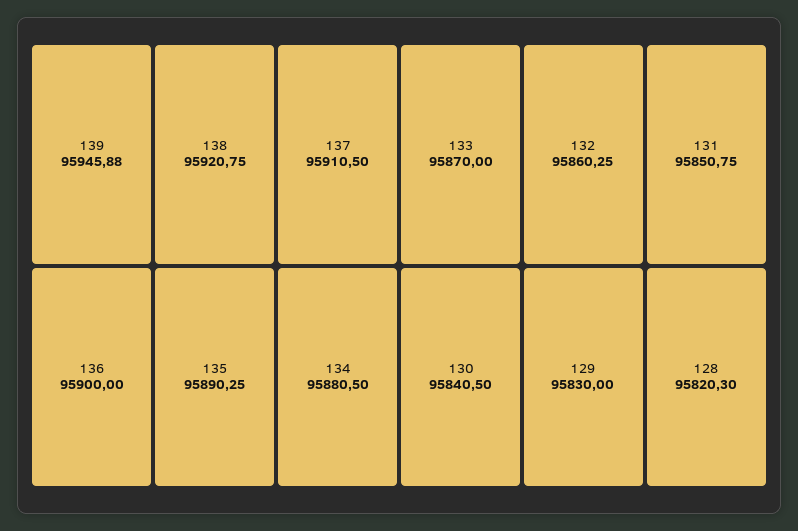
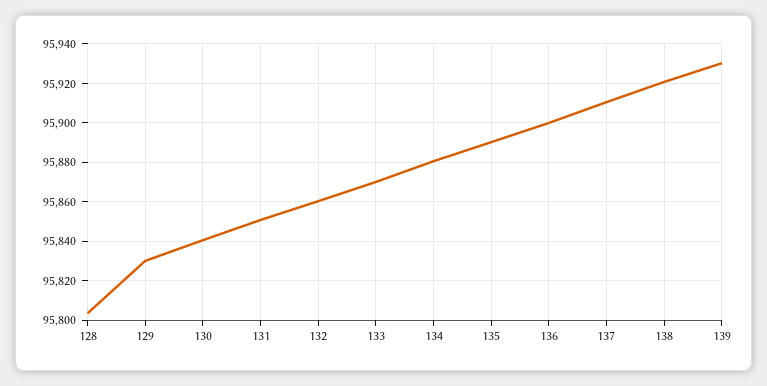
139: 95945.88 -> 95930
128: 95820.3 -> 95805

